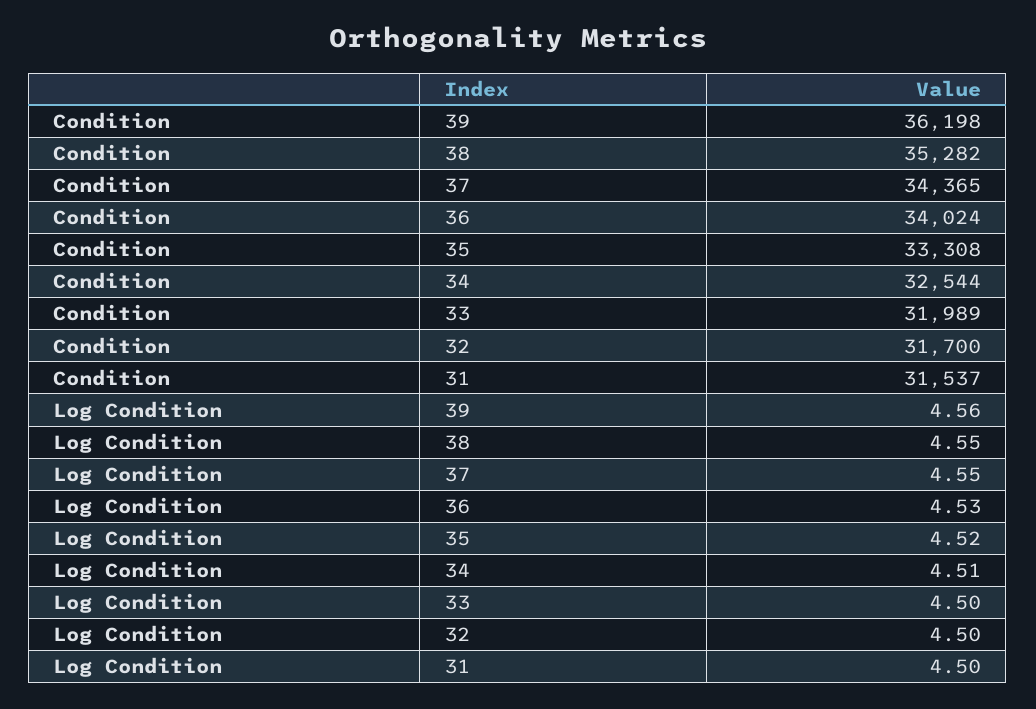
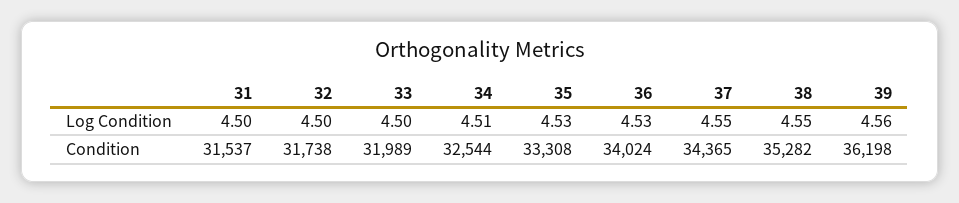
Condition, 32: 31700 -> 31738
Log Condition, 35: 4.52 -> 4.53

